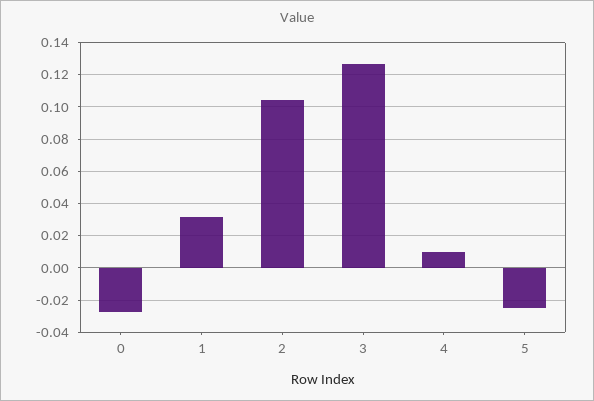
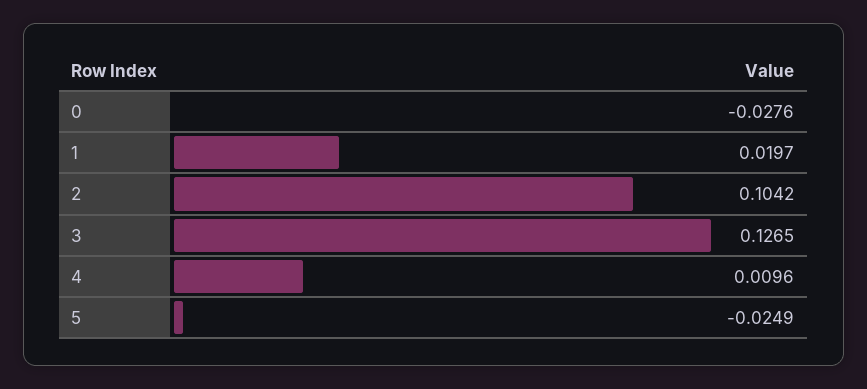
1: 0.03 -> 0.0197

